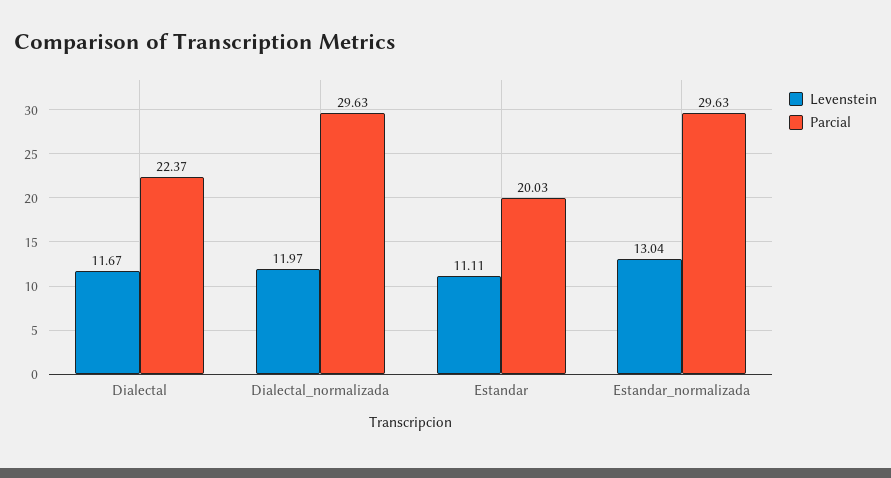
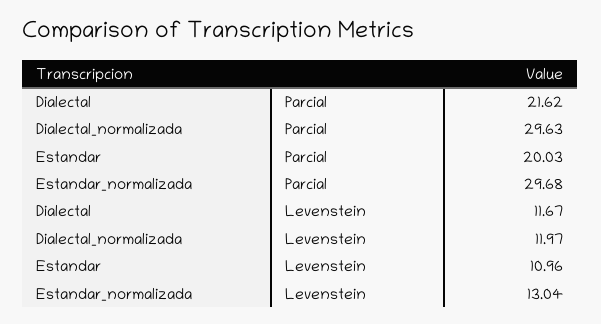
Parcial, Dialectal: 22.37 -> 21.62
Levenstein, Estandar: 11.11 -> 10.96
Parcial, Estandar_normalizada: 29.63 -> 29.68

